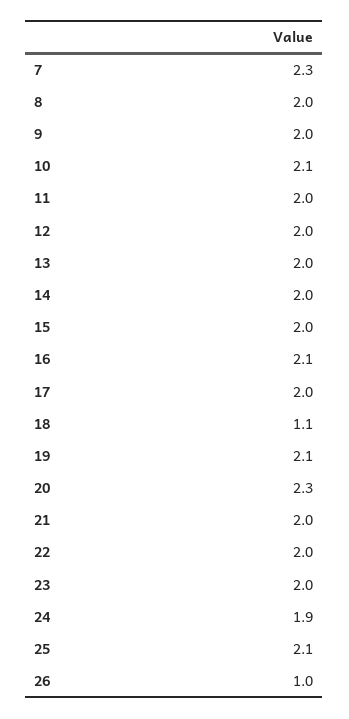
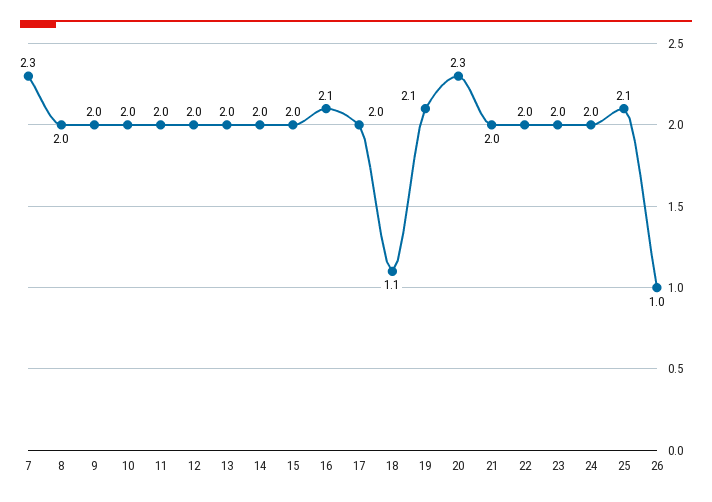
10: 2.1 -> 2
24: 1.9 -> 2

